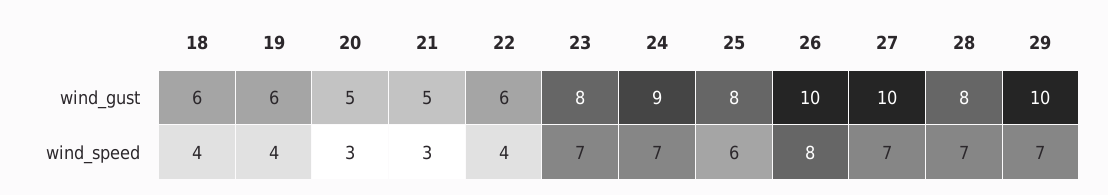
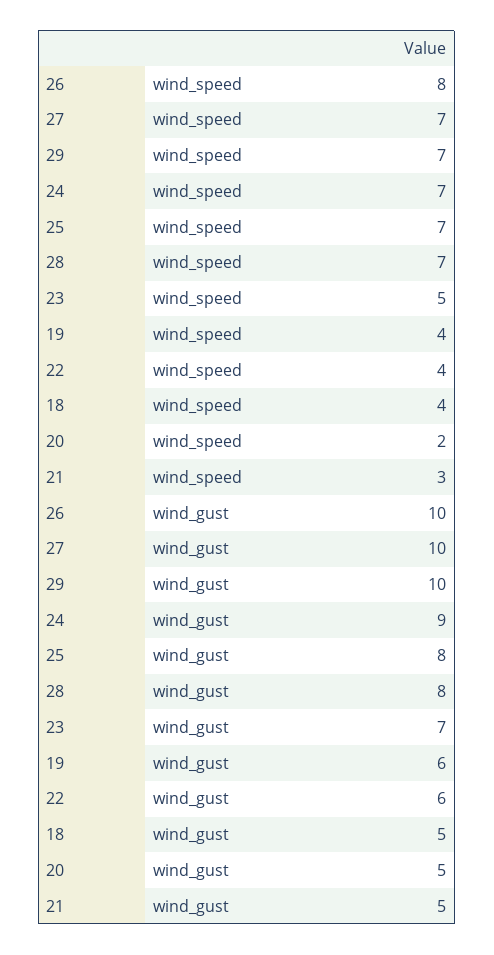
18, wind_gust: 6 -> 5
23, wind_gust: 8 -> 7
20, wind_speed: 3 -> 2
23, wind_speed: 7 -> 5
25, wind_speed: 6 -> 7

